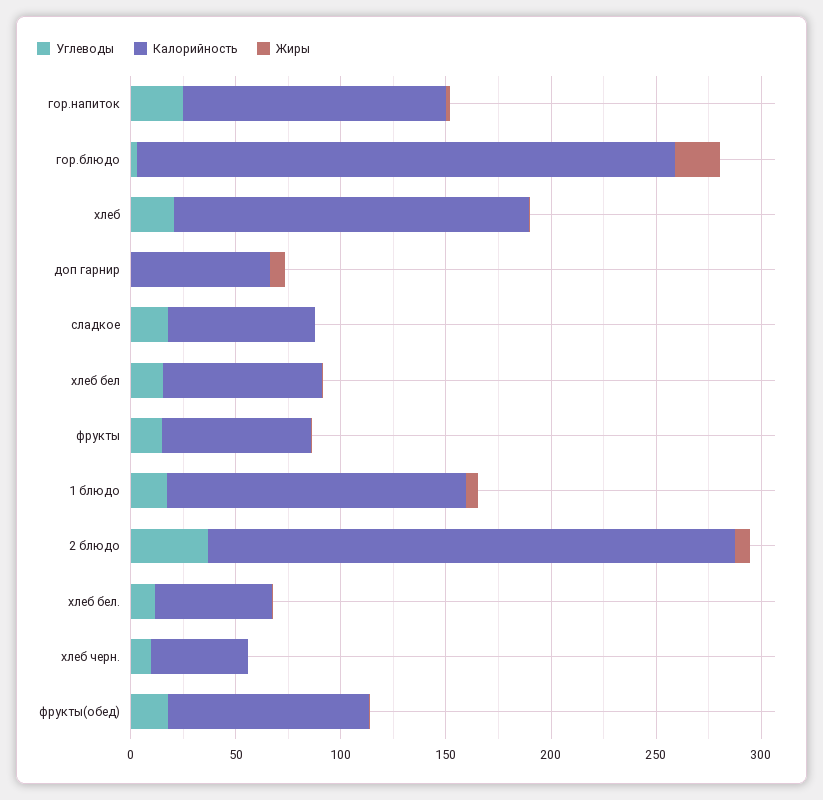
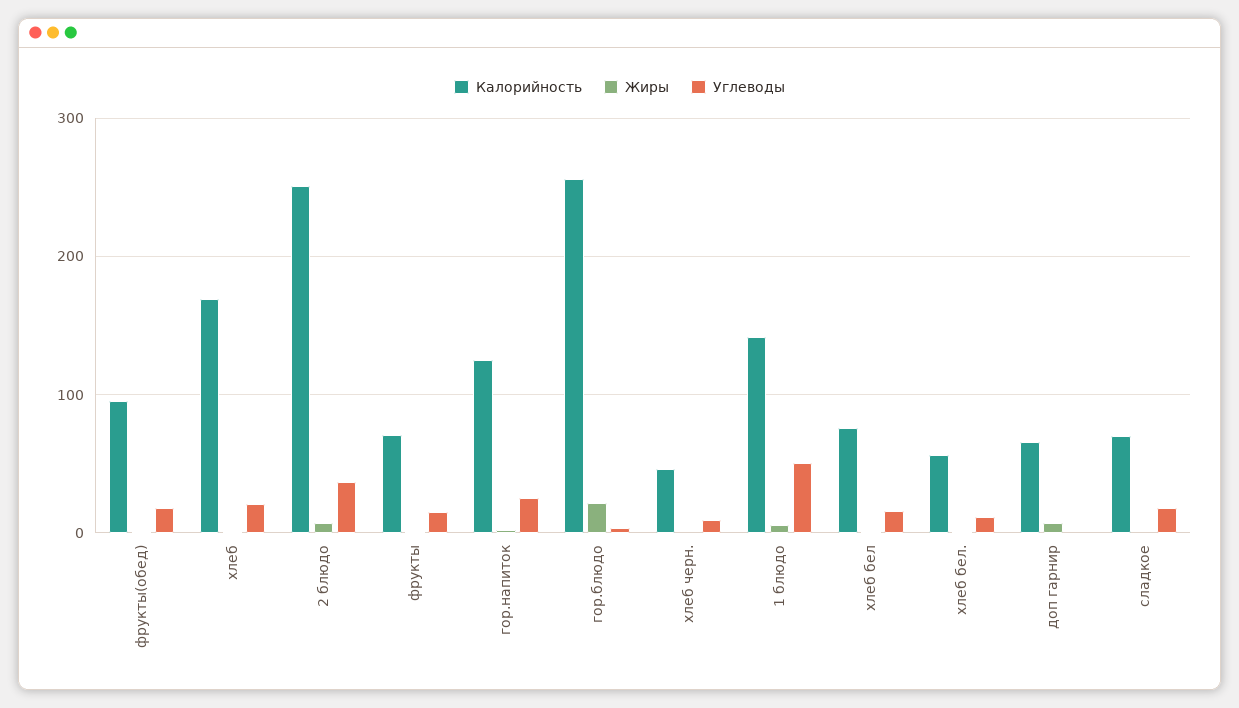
Углеводы, 1 блюдо: 20 -> 50

